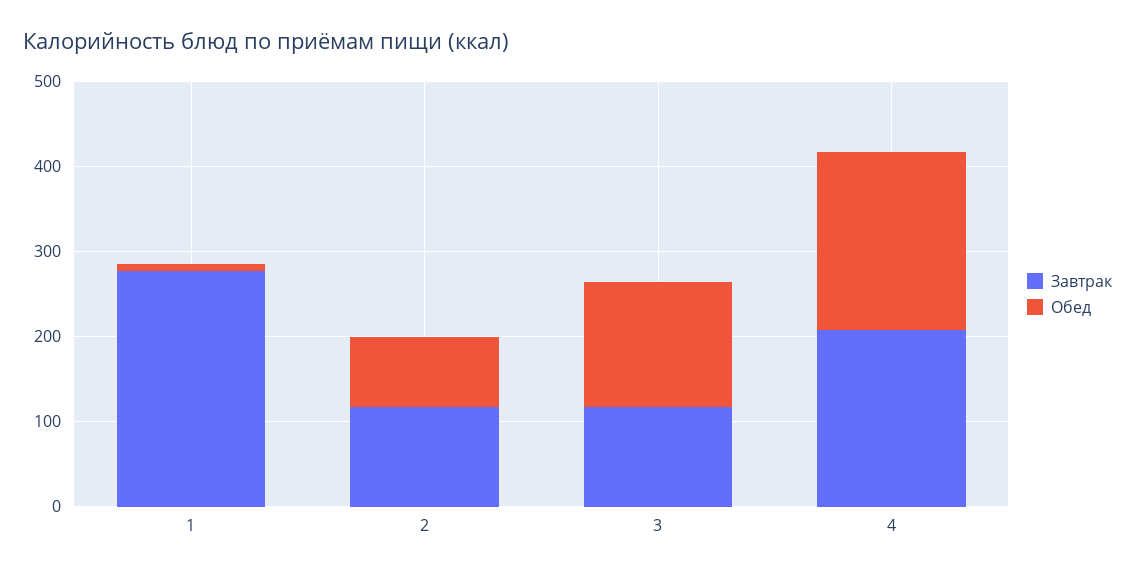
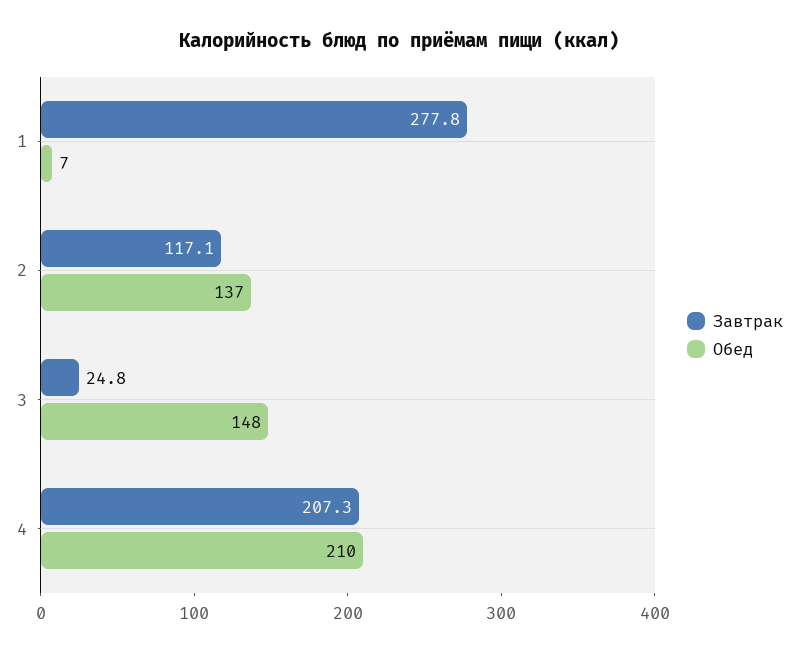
Обед, 2: 80 -> 137
Завтрак, 3: 120 -> 24.8

